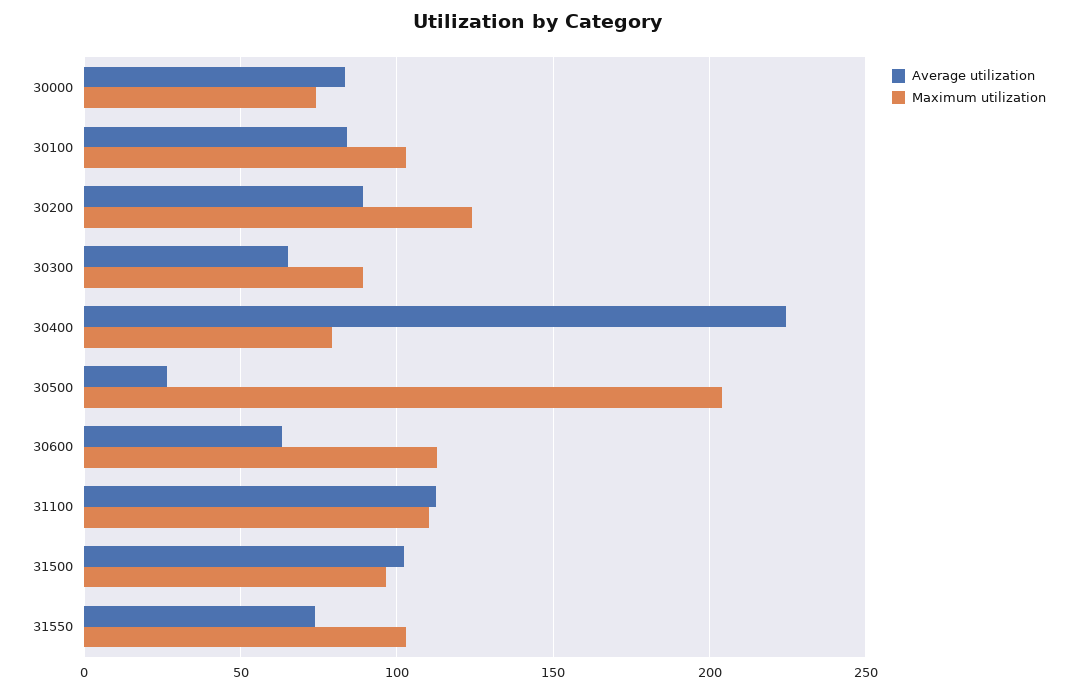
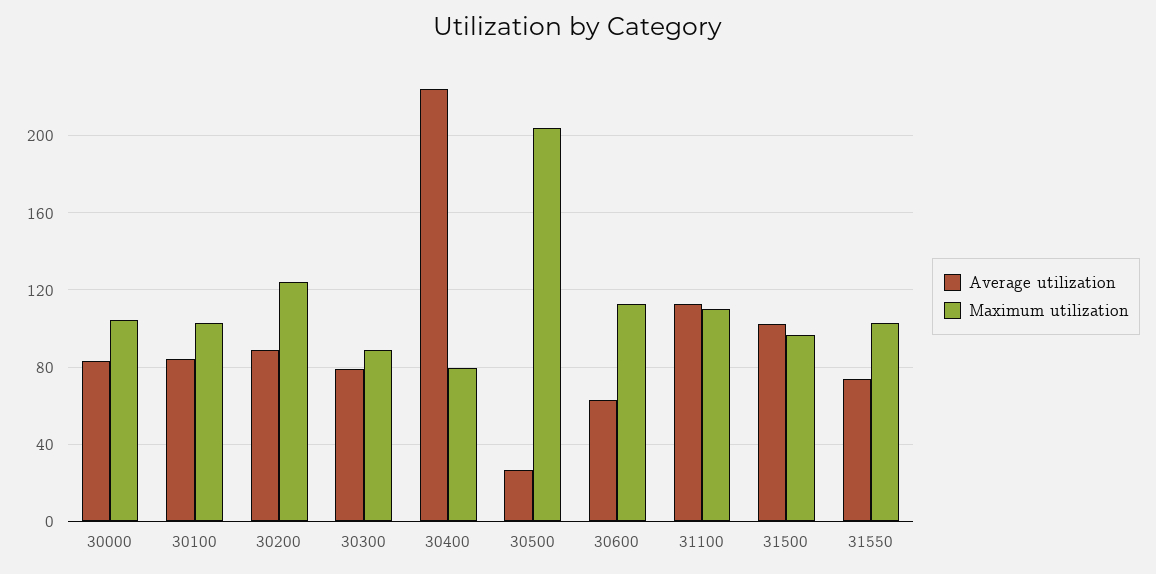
Maximum utilization, 30000: 75 -> 105
Average utilization, 30300: 65 -> 80

